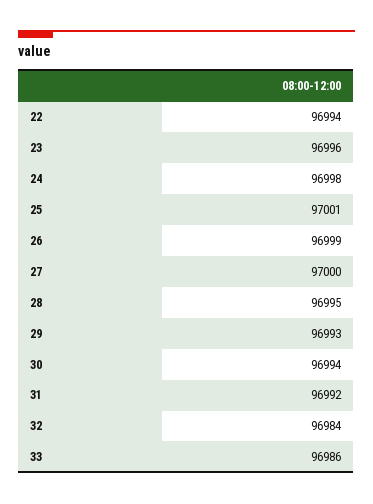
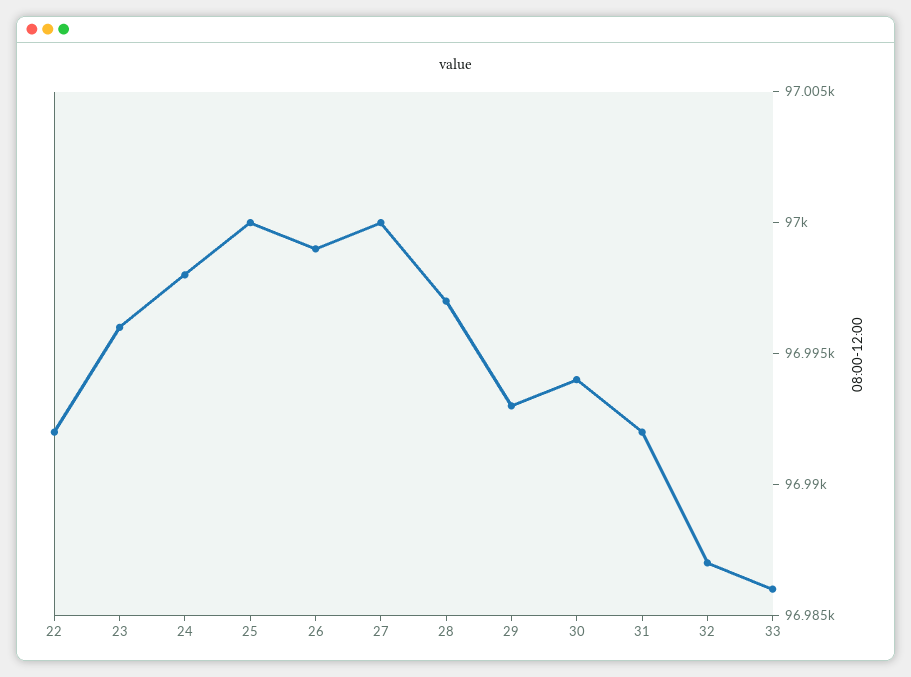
22: 96994 -> 96992
25: 97001 -> 97000
28: 96995 -> 96997
32: 96984 -> 96987

